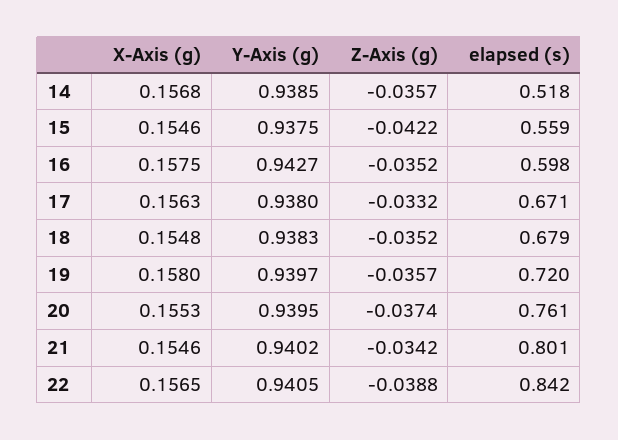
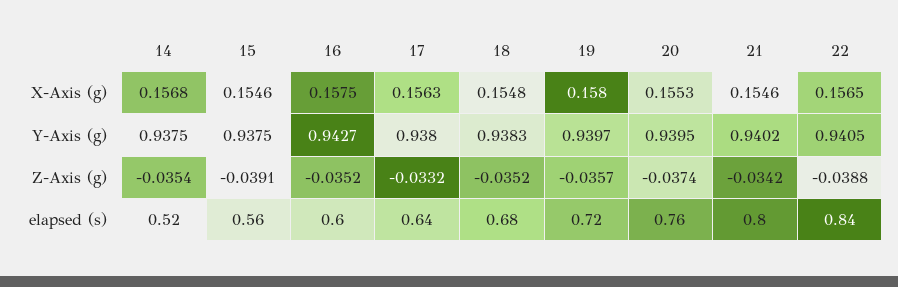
Y-Axis (g), 14: 0.9385 -> 0.9375
Z-Axis (g), 14: -0.0357 -> -0.0354
Z-Axis (g), 15: -0.0422 -> -0.0391
elapsed (s), 17: 0.671 -> 0.64

